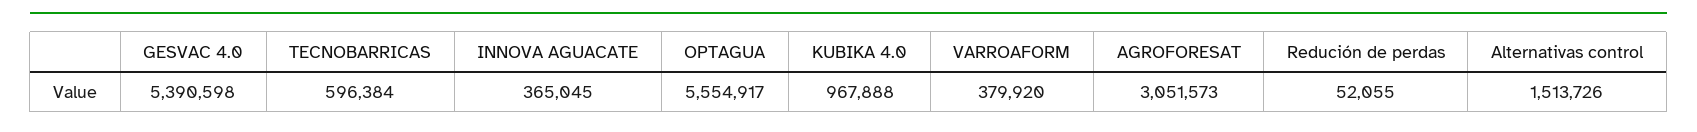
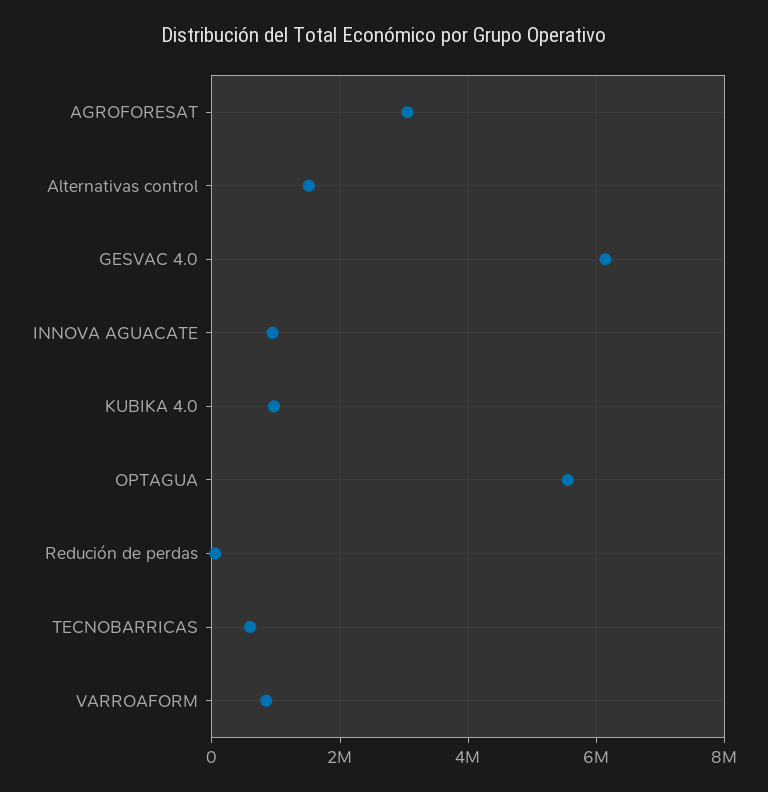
GESVAC 4.0: 5390598 -> 6200000
INNOVA AGUACATE: 365045 -> 1000000
VARROAFORM: 379920 -> 800000

